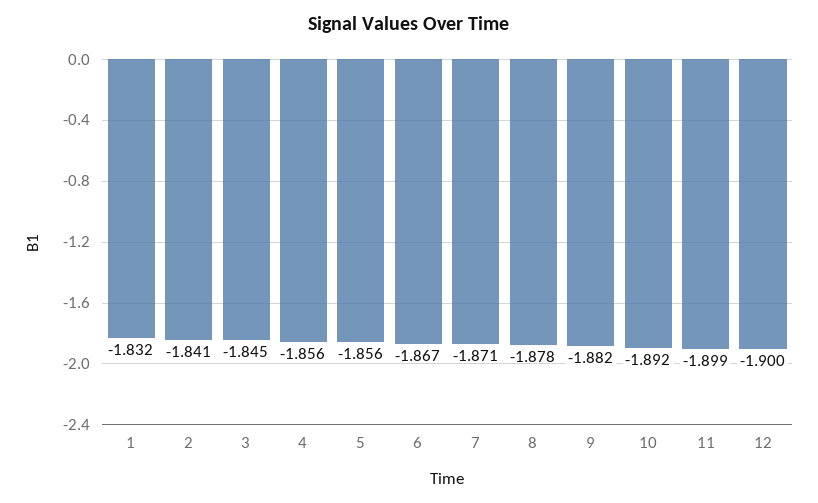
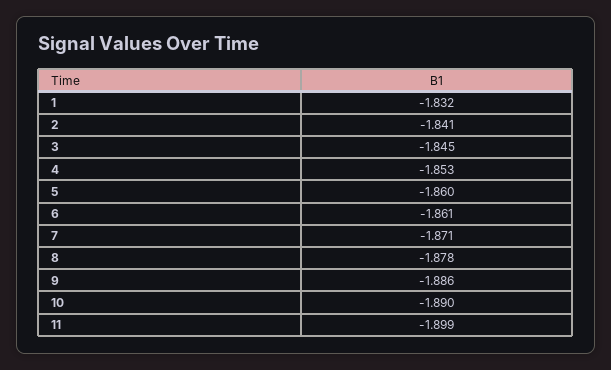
4: -1.856 -> -1.853
5: -1.856 -> -1.86
6: -1.867 -> -1.861
9: -1.882 -> -1.886
10: -1.892 -> -1.89
12: -1.9 -> none

